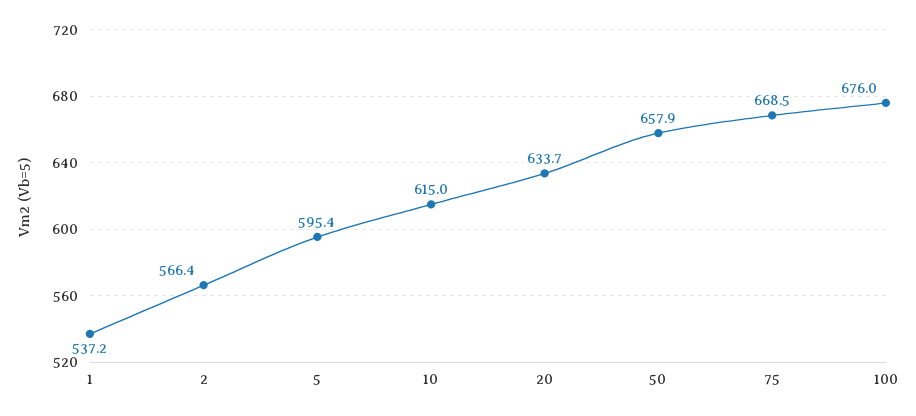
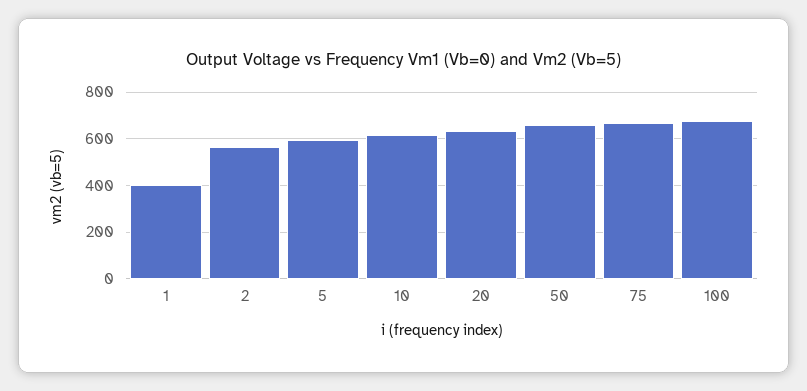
1: 537.2 -> 400

